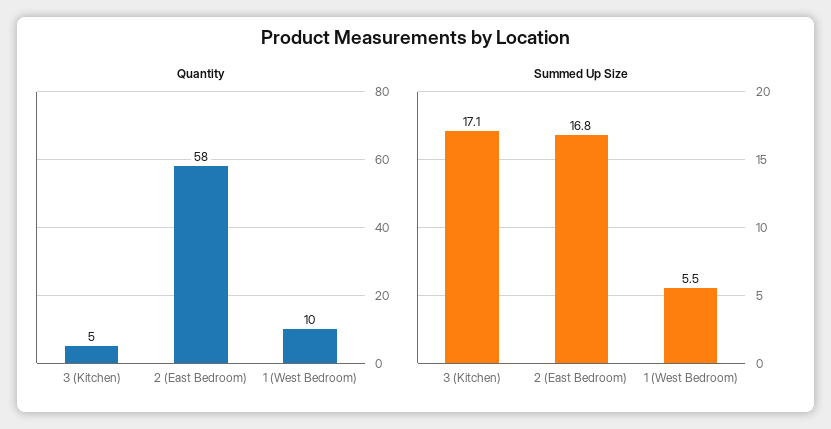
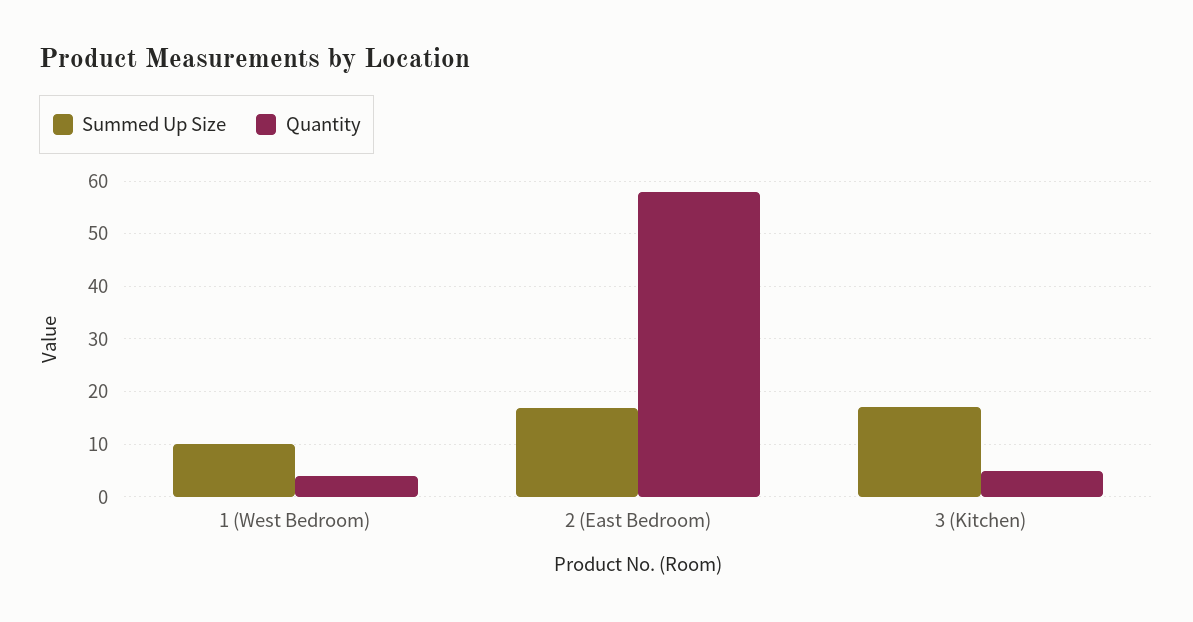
Quantity, 1 (West Bedroom): 10 -> 4
Summed Up Size, 1 (West Bedroom): 5.5 -> 10

